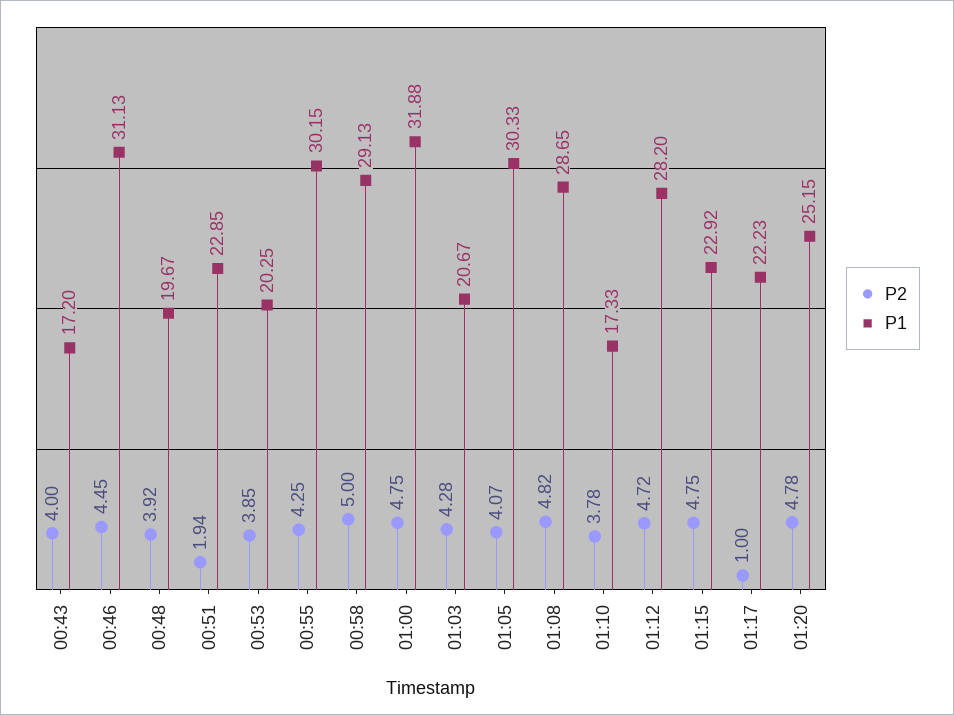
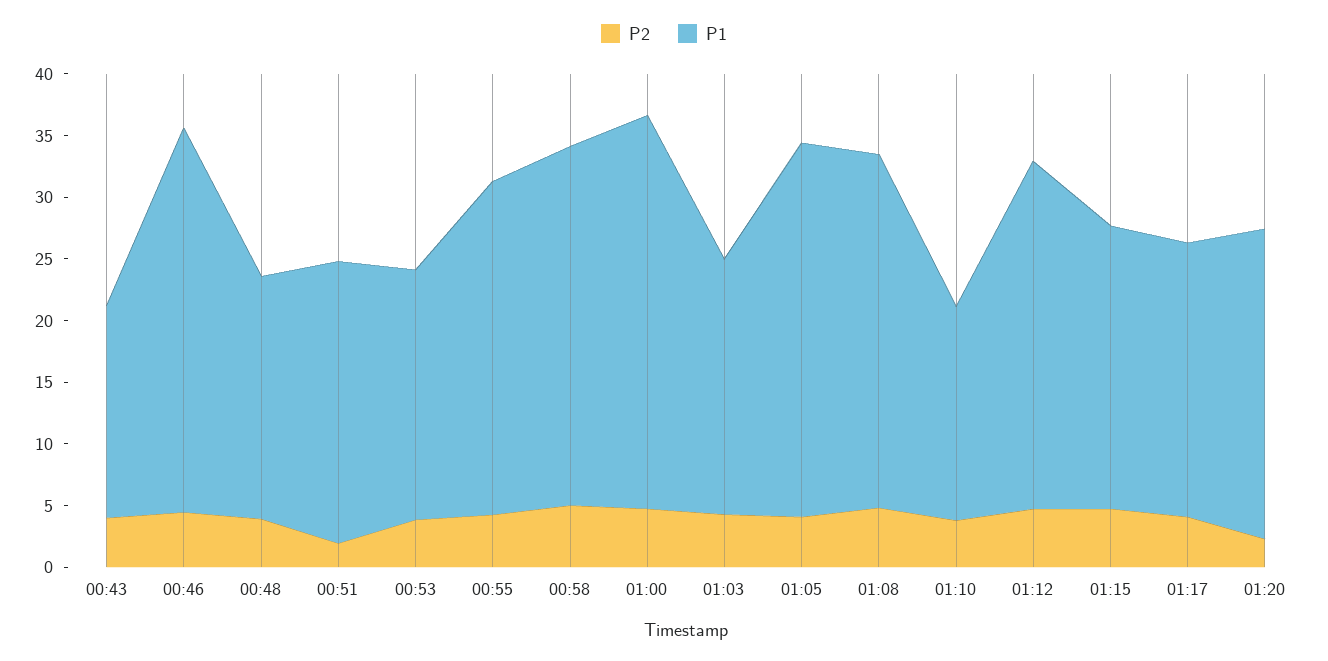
P1, 00:55: 30.15 -> 27
P2, 01:17: 1 -> 4
P2, 01:20: 4.78 -> 2

